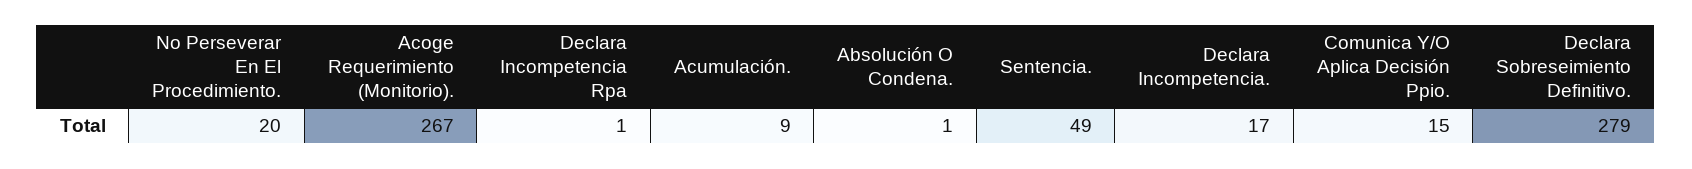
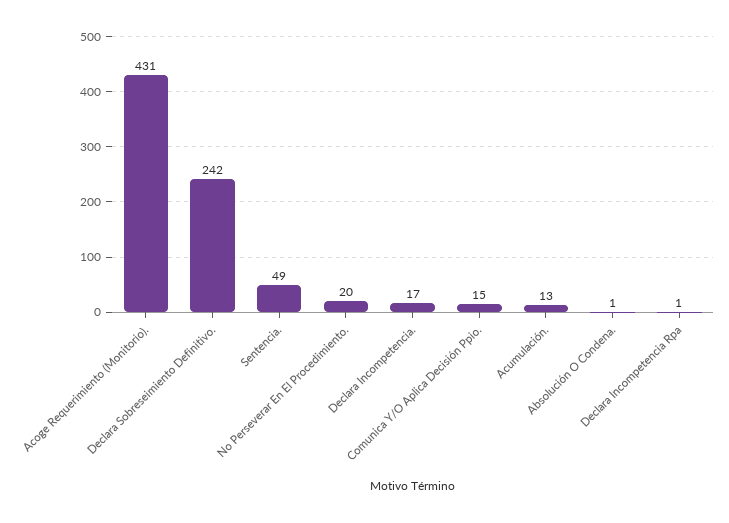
Acoge Requerimiento (Monitorio).: 267 -> 431
Acumulación.: 9 -> 13
Declara Sobreseimiento Definitivo.: 279 -> 242

